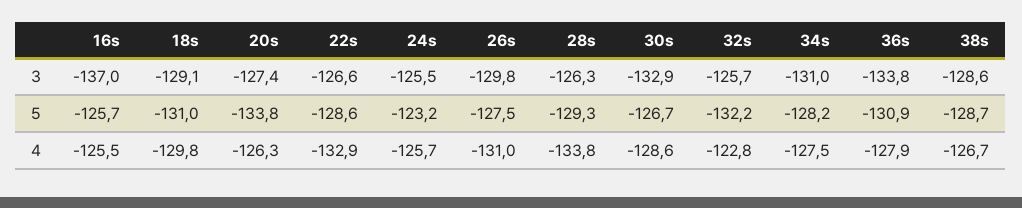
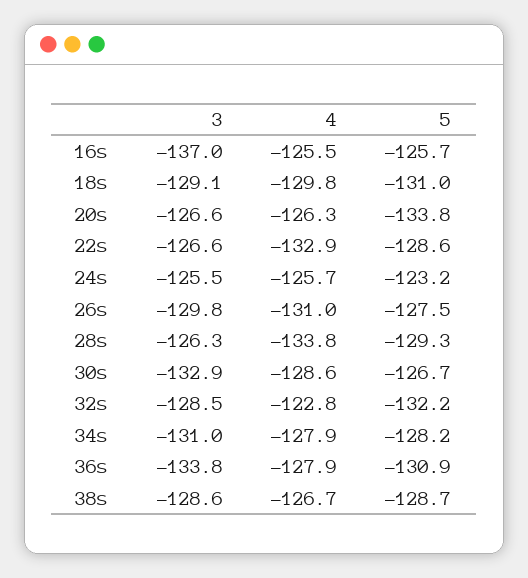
20s, 3: -127.4 -> -126.6
32s, 3: -125.7 -> -128.5
34s, 4: -127.5 -> -127.9

